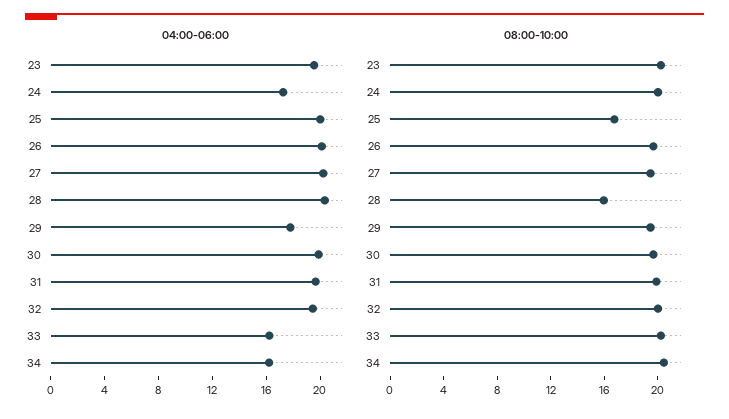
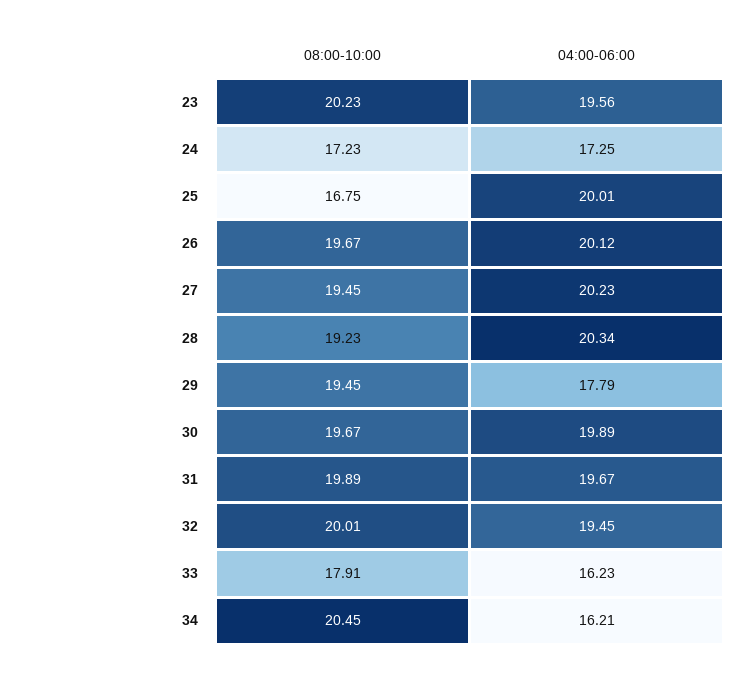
08:00-10:00, 24: 20 -> 17.23
08:00-10:00, 28: 16 -> 19.23
08:00-10:00, 33: 20 -> 17.91

